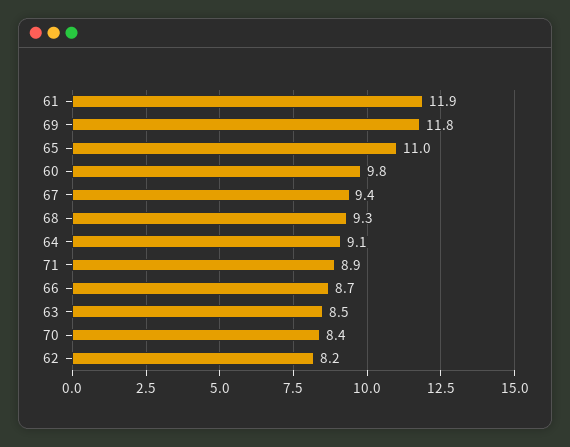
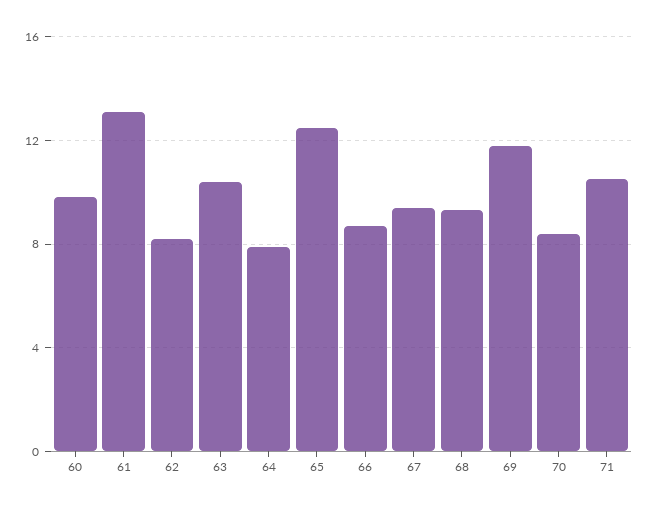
61: 11.9 -> 13
65: 11 -> 12.5
64: 9.1 -> 8
71: 8.9 -> 10.5
63: 8.5 -> 10.5

